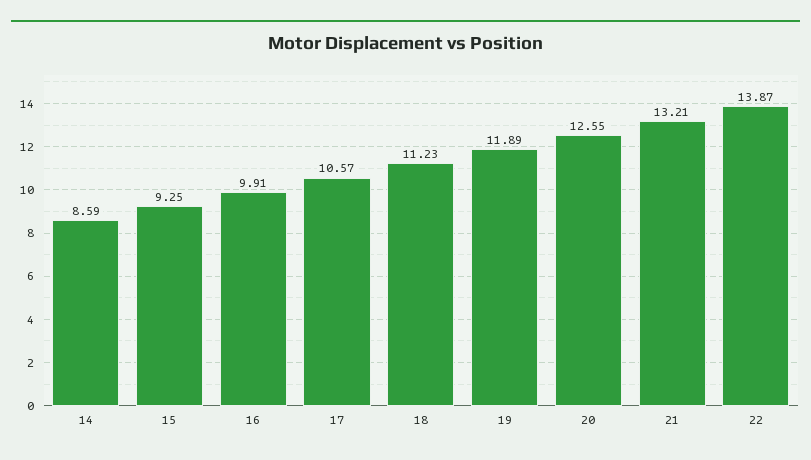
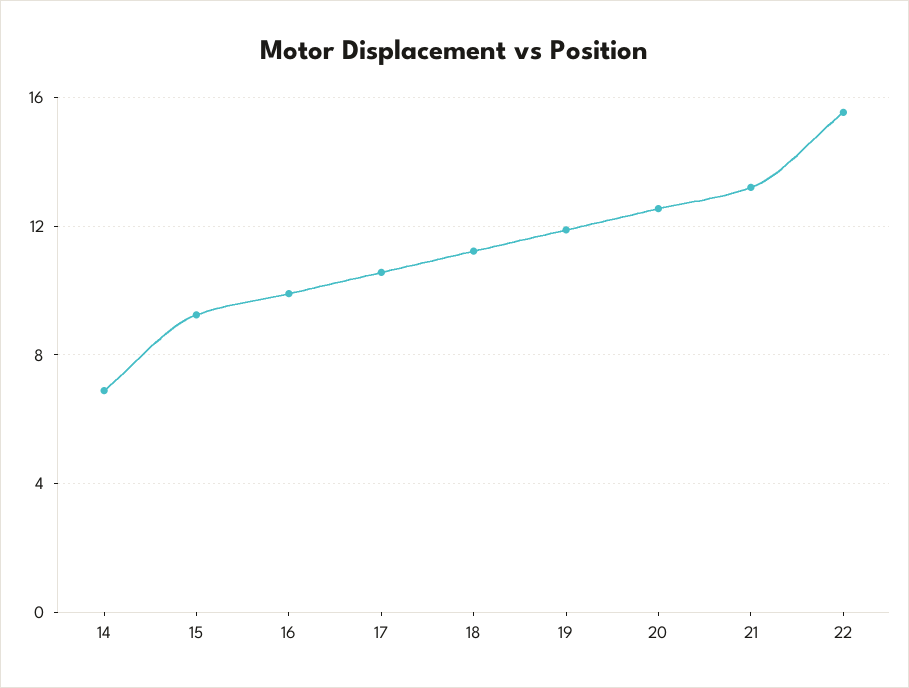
14: 8.59 -> 7
22: 13.87 -> 15.5

